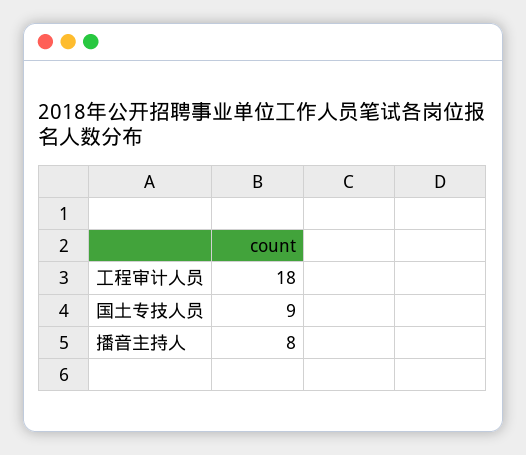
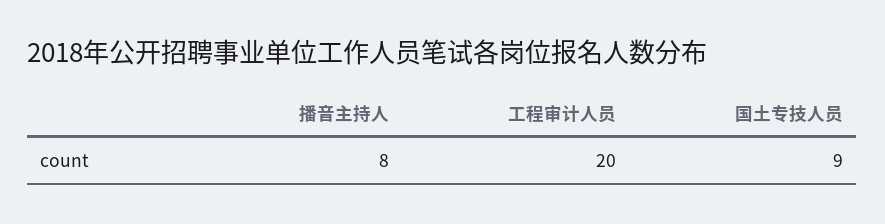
工程审计人员: 18 -> 20

